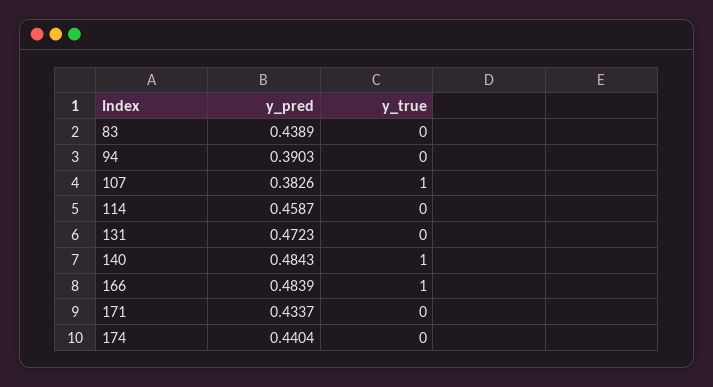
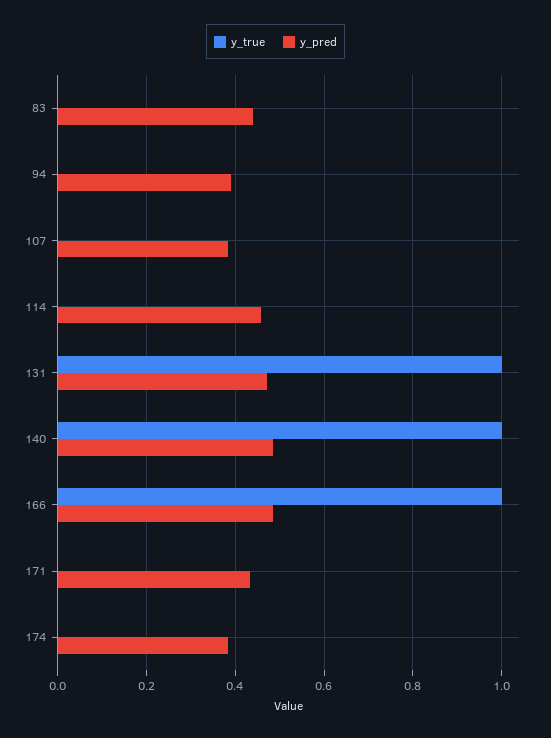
y_true, 107: 1 -> 0
y_true, 131: 0 -> 1
y_pred, 174: 0.4404 -> 0.38

